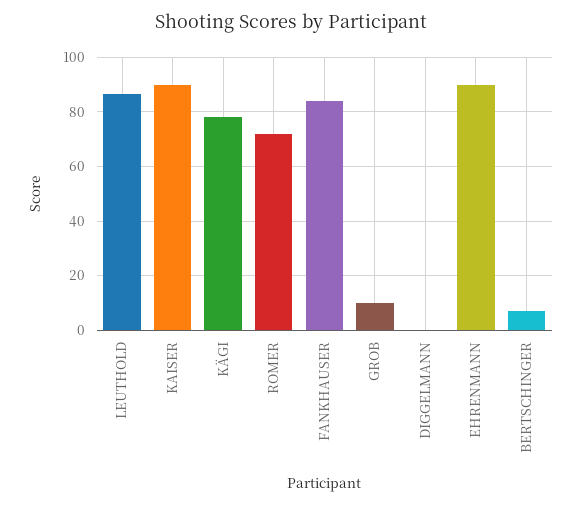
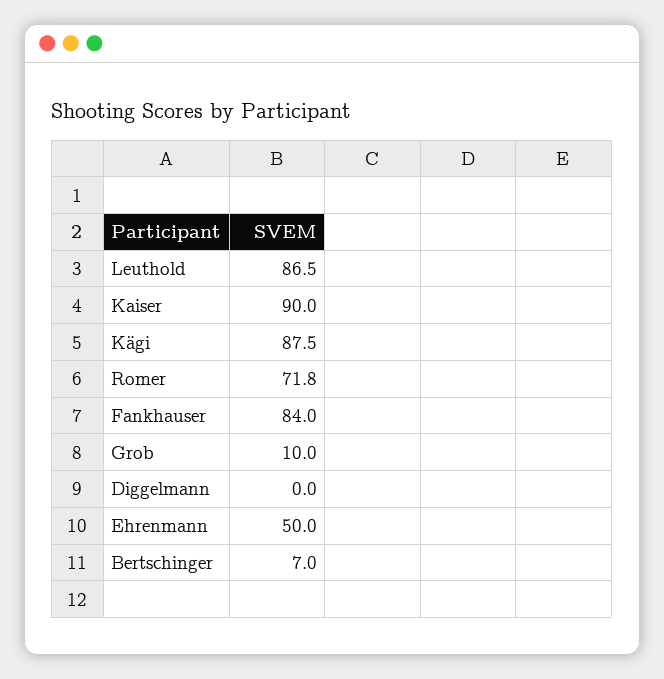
KÄGI: 77.5 -> 87.5
EHRENMANN: 90 -> 50

